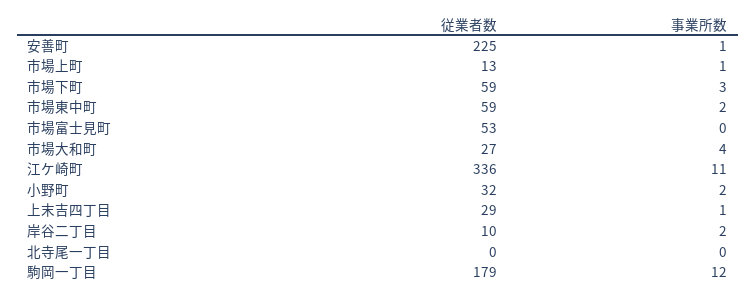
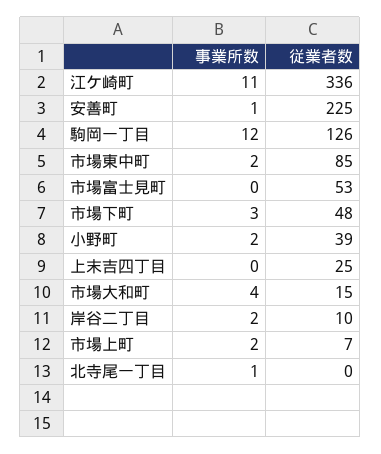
従業者数, 市場上町: 13 -> 7
事業所数, 市場上町: 1 -> 2
従業者数, 市場下町: 59 -> 48
従業者数, 市場東中町: 59 -> 85
従業者数, 市場大和町: 27 -> 15
従業者数, 小野町: 32 -> 39
従業者数, 上末吉四丁目: 29 -> 25
事業所数, 上末吉四丁目: 1 -> 0
事業所数, 北寺尾一丁目: 0 -> 1
従業者数, 駒岡一丁目: 179 -> 126

